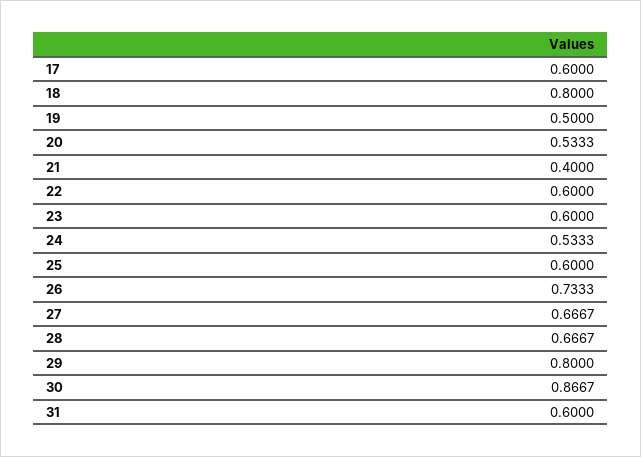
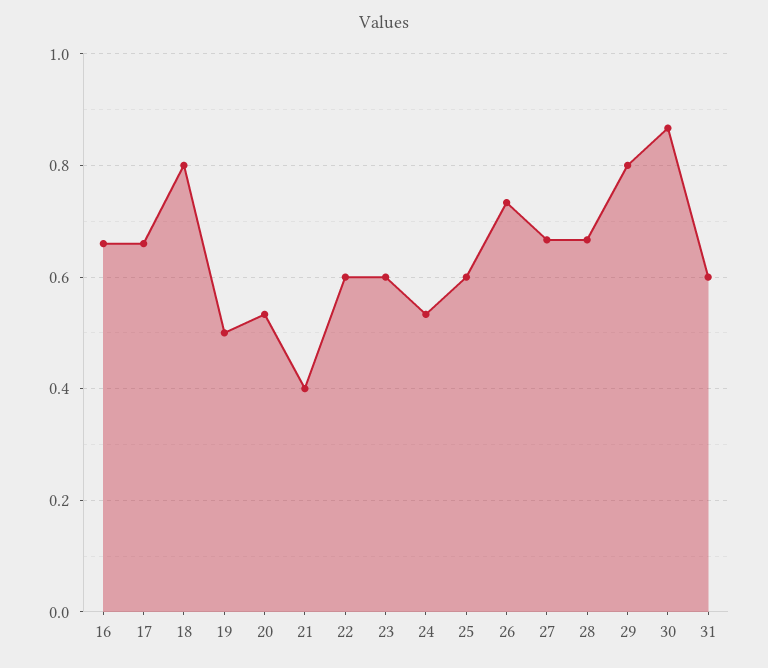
17: 0.6 -> 0.66
16: none -> 0.66

